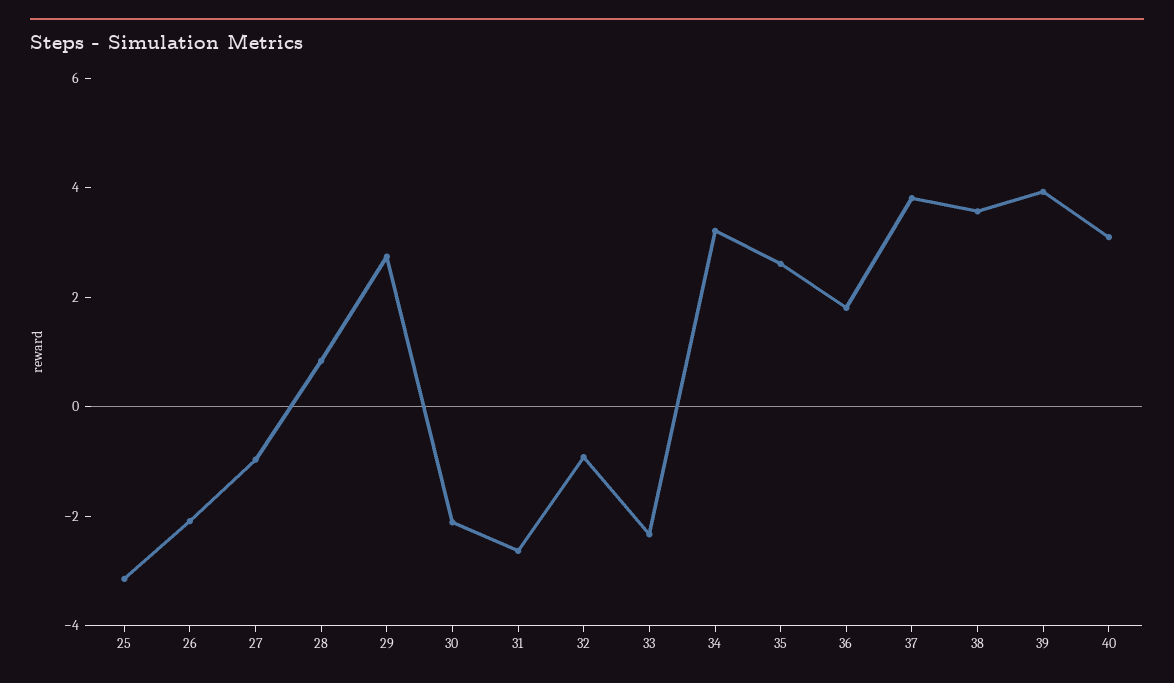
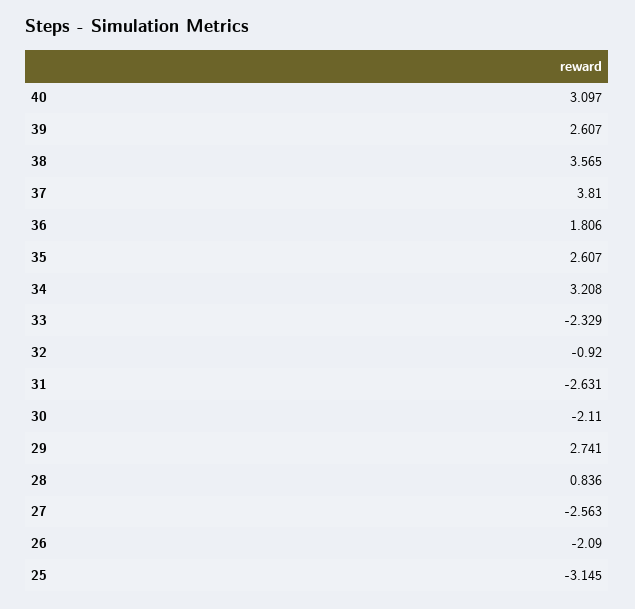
27: -1 -> -2.563
39: 4 -> 2.607

